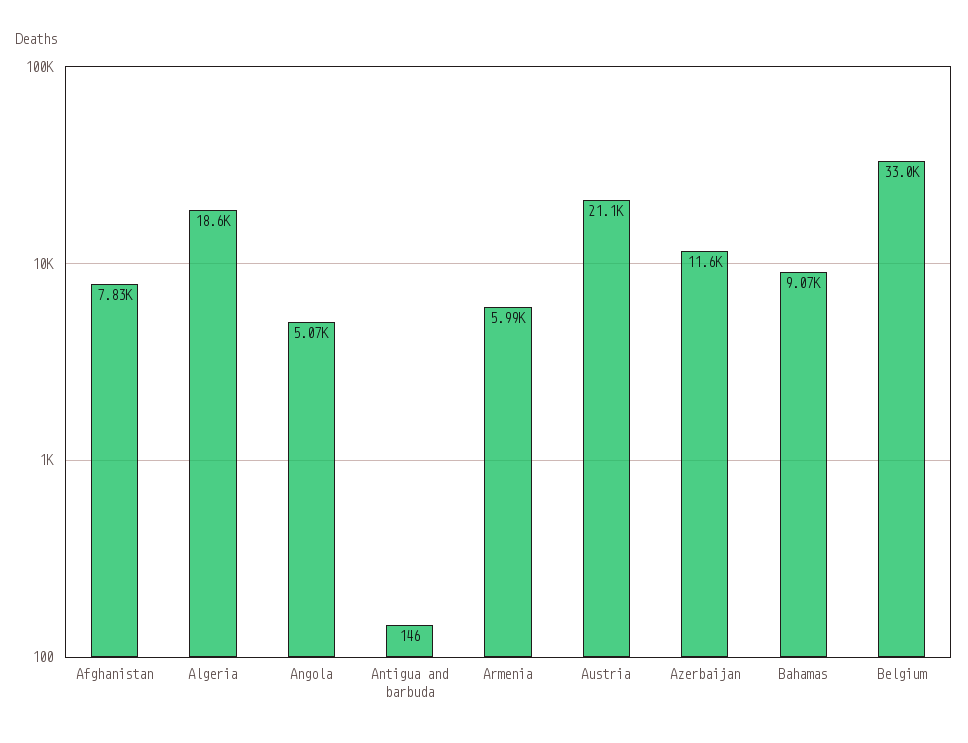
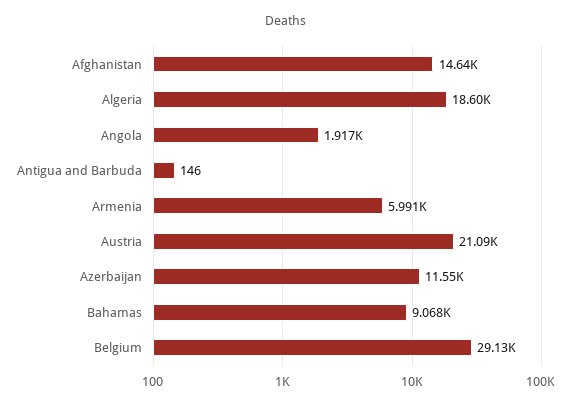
Afghanistan: 7830 -> 14640
Angola: 5070 -> 1917
Belgium: 33000 -> 29130

